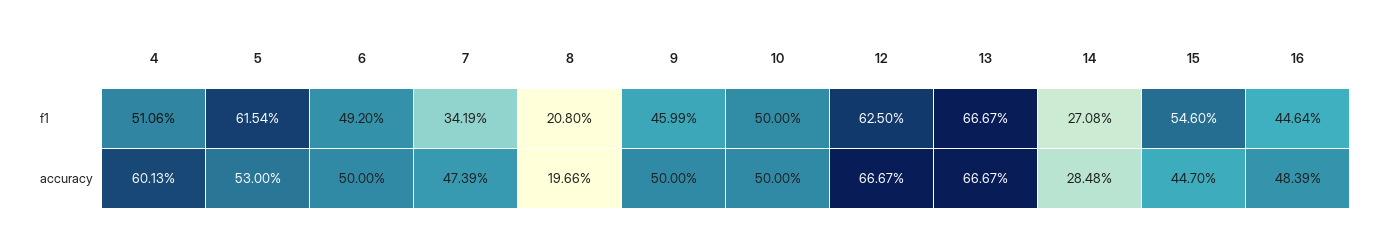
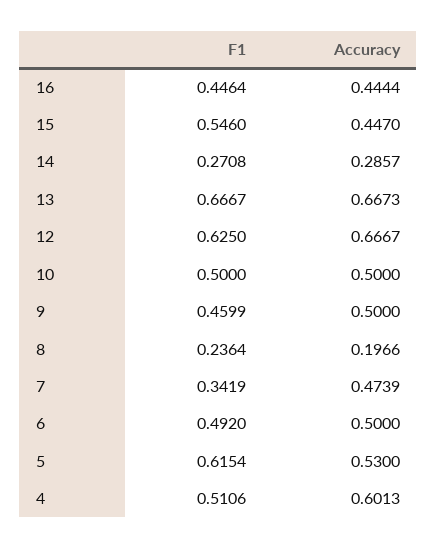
8, f1: 0.208 -> 0.2364
13, accuracy: 0.6667 -> 0.6673
14, accuracy: 0.2848 -> 0.2857
16, accuracy: 0.4839 -> 0.4444

